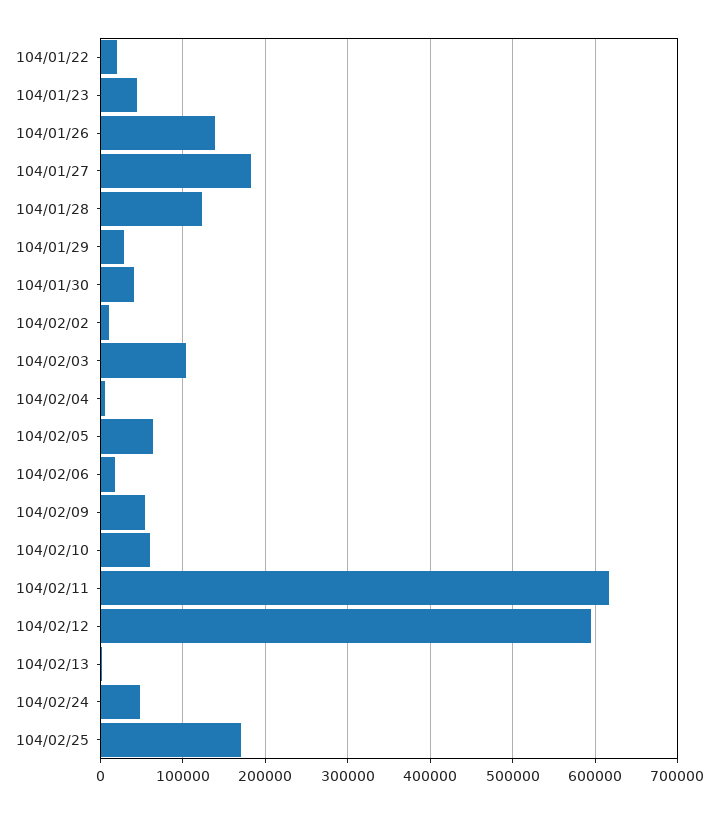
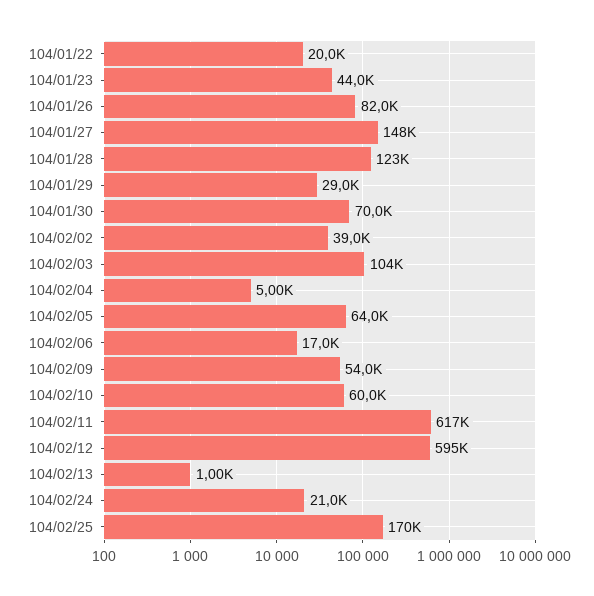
104/01/26: 140000 -> 82000
104/01/27: 180000 -> 148000
104/01/30: 40000 -> 70000
104/02/02: 10000 -> 39000
104/02/24: 50000 -> 21000

